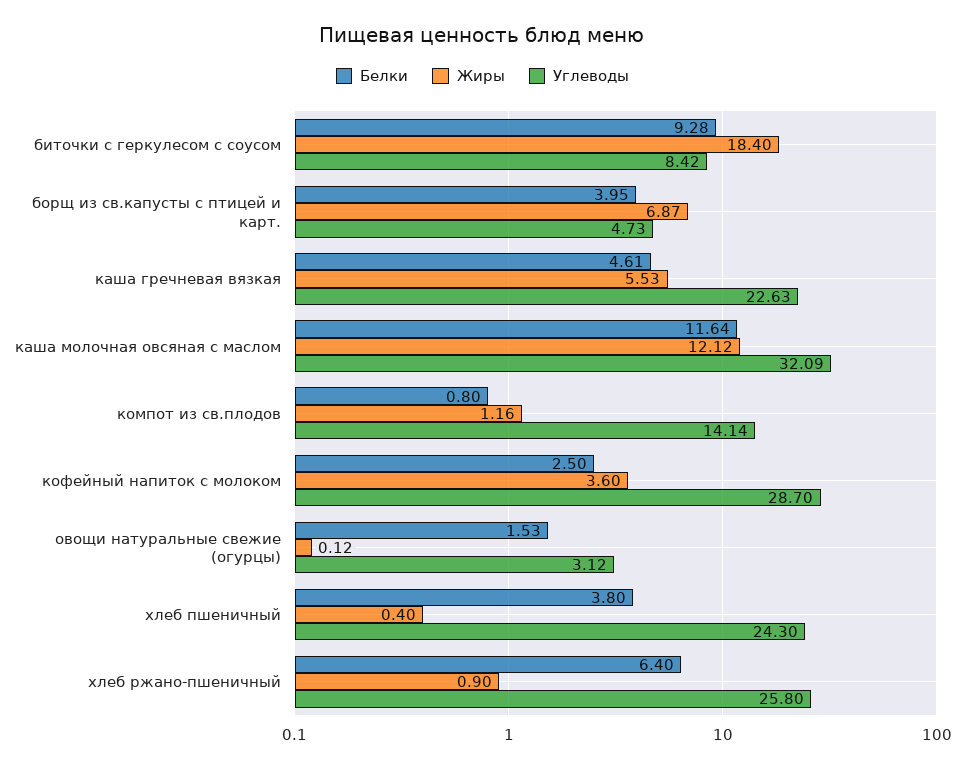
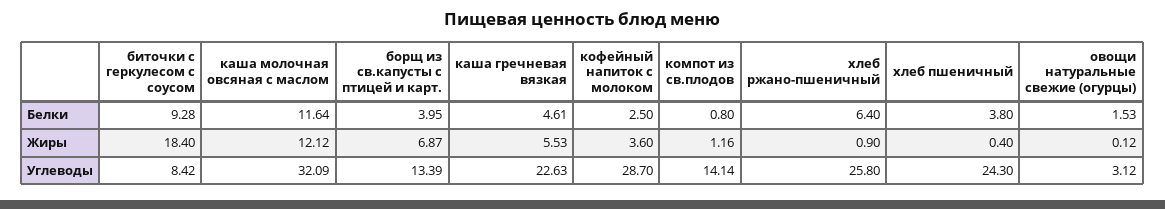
Углеводы, борщ из св.капусты с птицей и карт.: 4.73 -> 13.39

